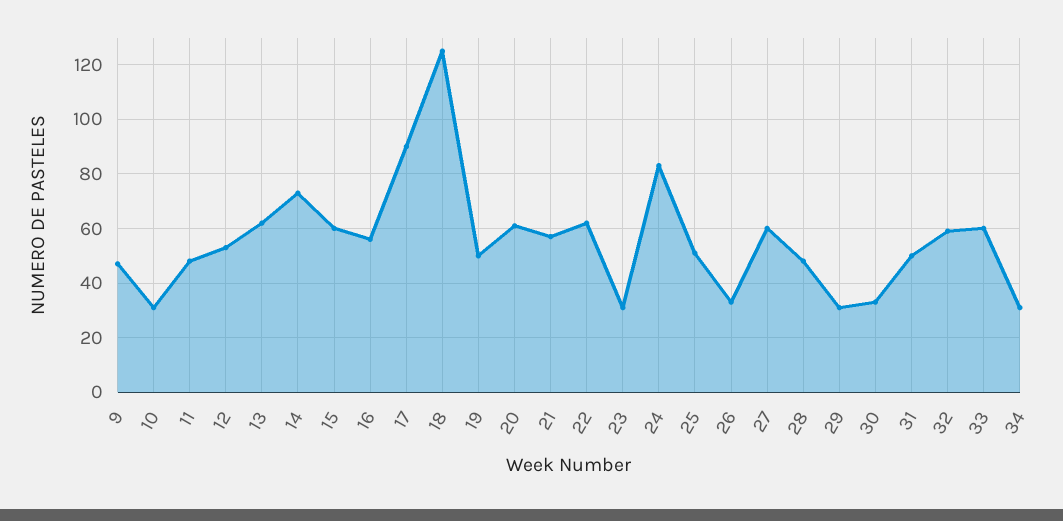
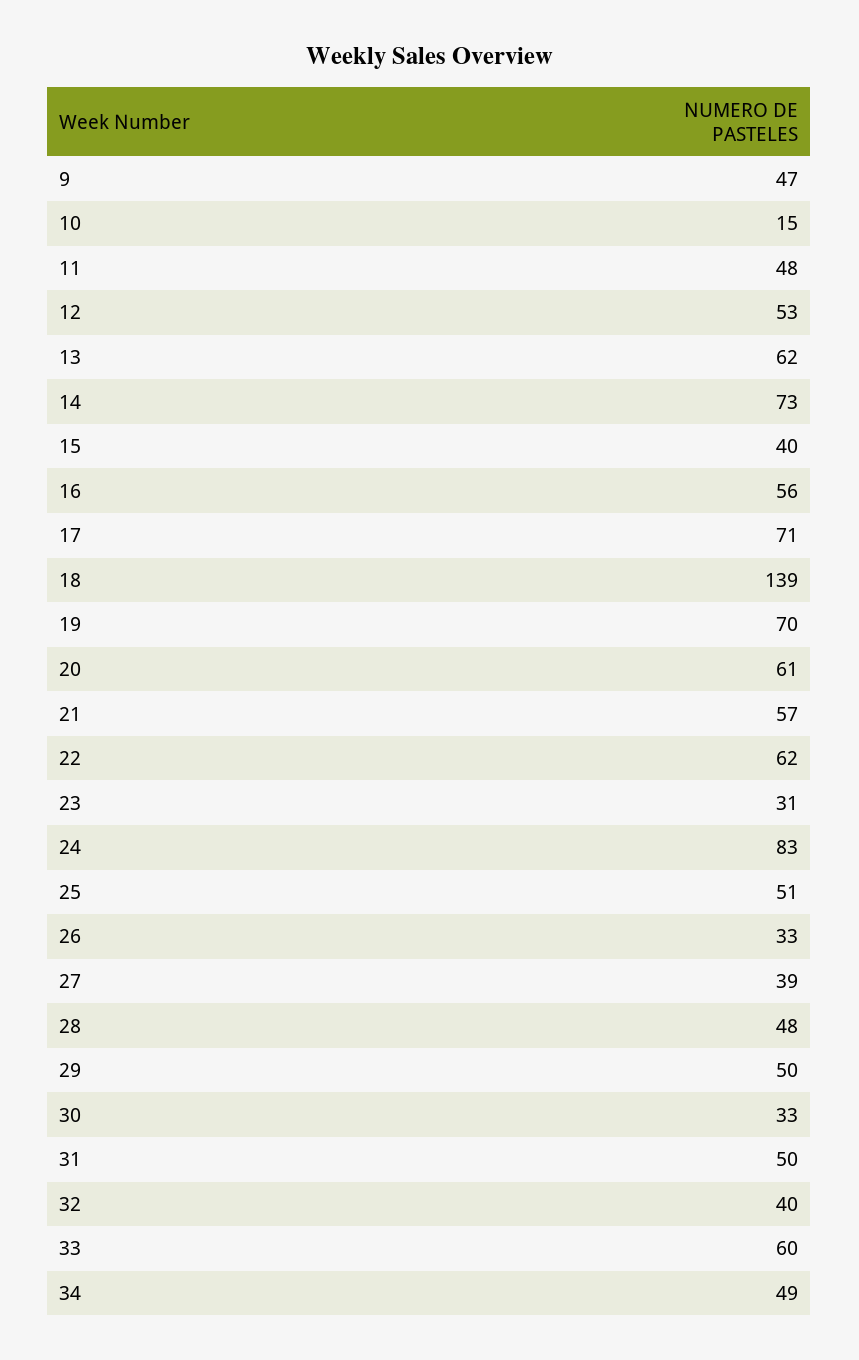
10: 30 -> 15
15: 60 -> 40
17: 90 -> 71
18: 125 -> 139
19: 50 -> 70
27: 60 -> 39
29: 30 -> 50
32: 60 -> 40
34: 30 -> 49

